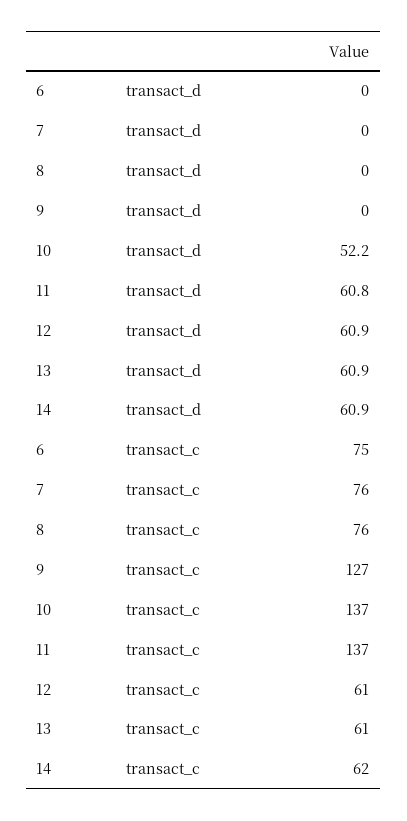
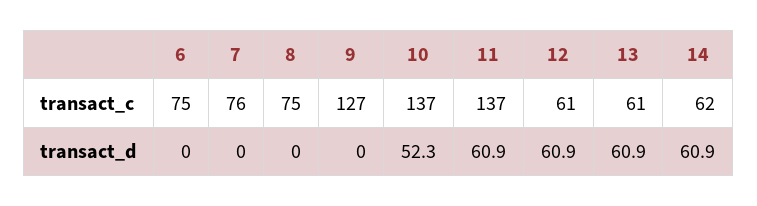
10, transact_d: 52.2 -> 52.3
11, transact_d: 60.8 -> 60.9
8, transact_c: 76 -> 75

